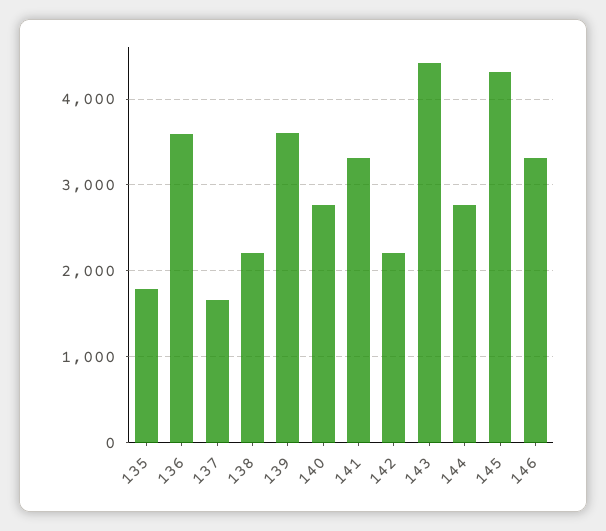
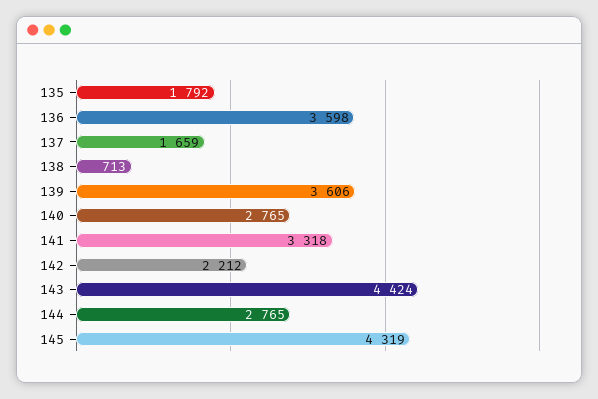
138: 2200 -> 713
146: 3300 -> none

